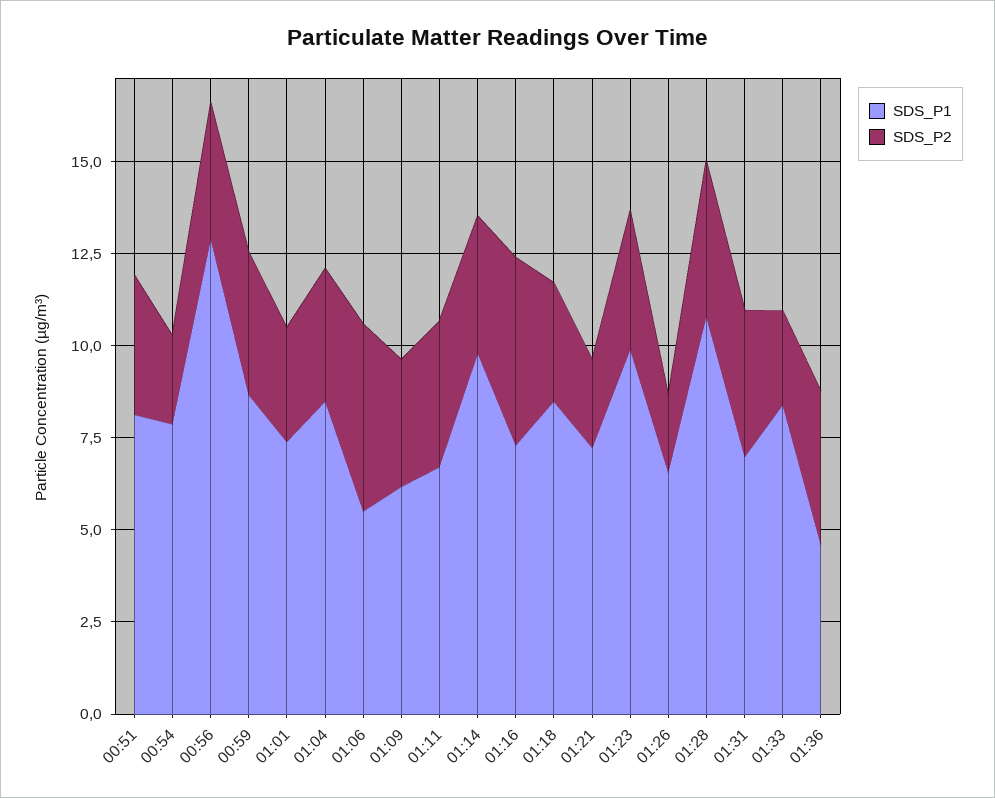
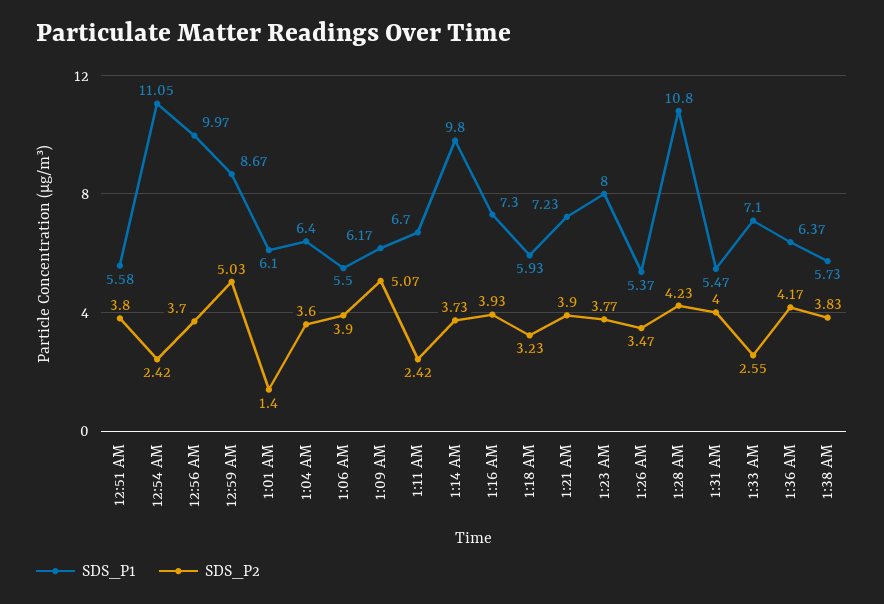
SDS_P1, 00:51: 8 -> 5.58
SDS_P1, 00:54: 8 -> 11.05
SDS_P1, 00:56: 13 -> 9.97
SDS_P2, 00:59: 4 -> 5.03
SDS_P1, 01:01: 7.5 -> 6.1
SDS_P2, 01:01: 3 -> 1.4
SDS_P1, 01:04: 8.5 -> 6.4
SDS_P2, 01:06: 5 -> 3.9
SDS_P2, 01:09: 3.5 -> 5.07
SDS_P2, 01:11: 4 -> 2.42
SDS_P2, 01:16: 5 -> 3.93
SDS_P1, 01:18: 8.5 -> 5.93
SDS_P2, 01:21: 2.5 -> 3.9
SDS_P1, 01:23: 10 -> 8
SDS_P1, 01:26: 6.5 -> 5.37
SDS_P2, 01:26: 2 -> 3.47
SDS_P1, 01:31: 7 -> 5.47
SDS_P1, 01:33: 8.5 -> 7.1
SDS_P1, 01:36: 4.5 -> 6.37
SDS_P1, 1:38 AM: none -> 5.73
SDS_P2, 1:38 AM: none -> 3.83

